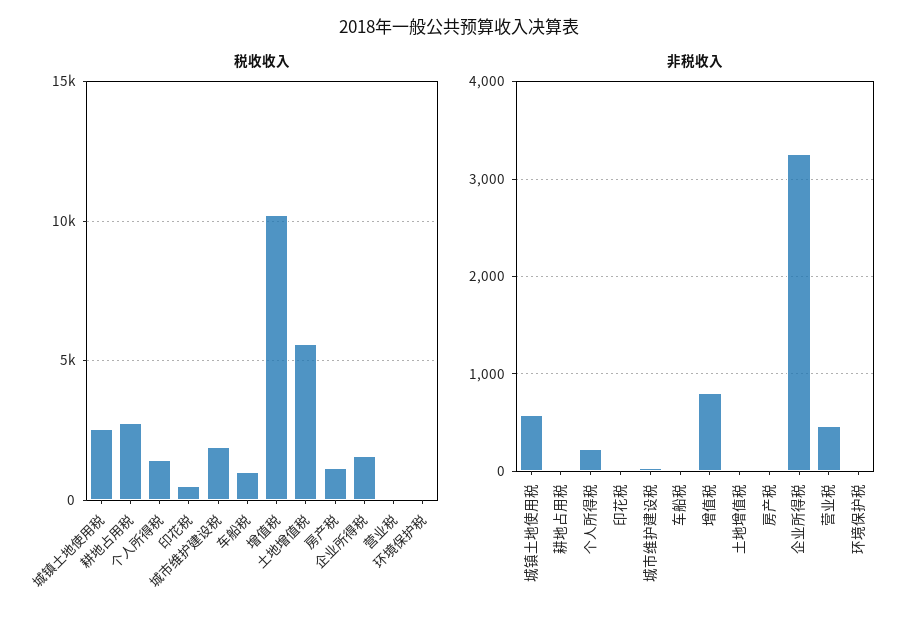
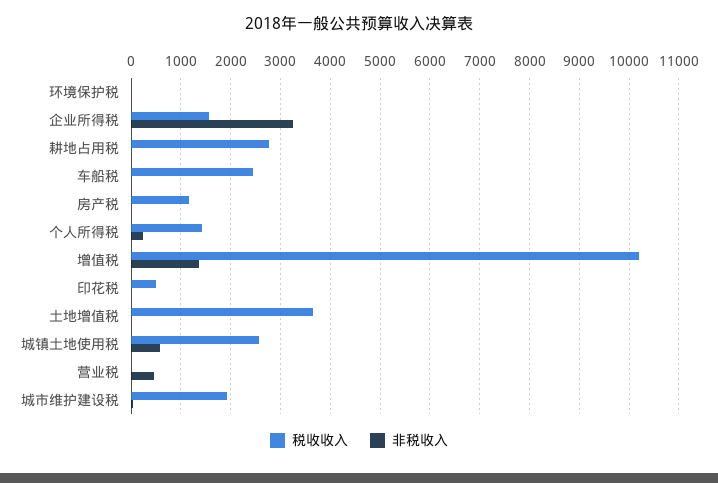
税收收入, 车船税: 1000 -> 2400
税收收入, 土地增值税: 5500 -> 3600
非税收入, 增值税: 800 -> 1400

